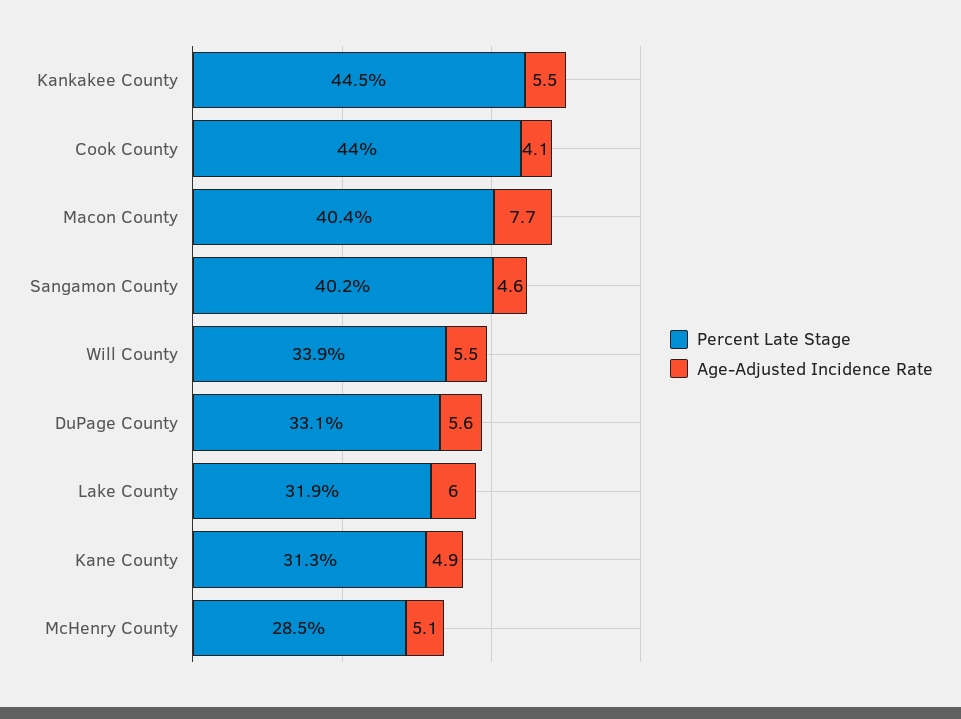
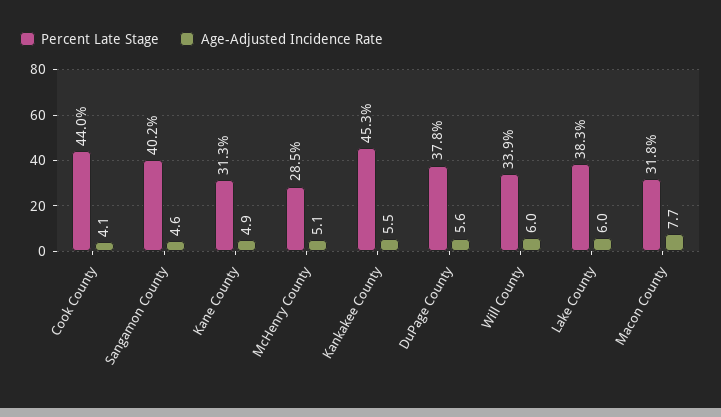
Percent Late Stage, Kankakee County: 44.5 -> 45.3
Percent Late Stage, Macon County: 40.4 -> 31.8
Age-Adjusted Incidence Rate, Will County: 5.5 -> 6
Percent Late Stage, DuPage County: 33.1 -> 37.8
Percent Late Stage, Lake County: 31.9 -> 38.3

